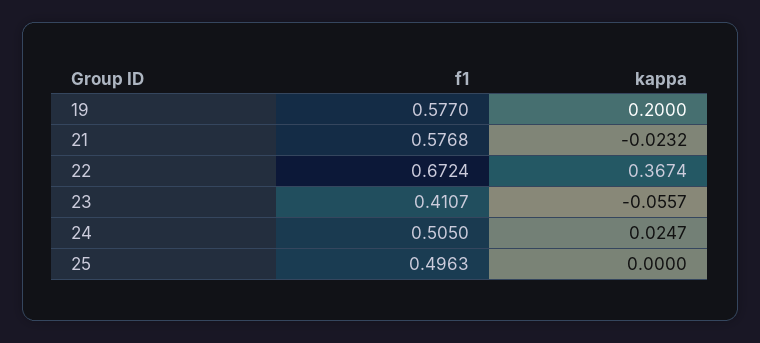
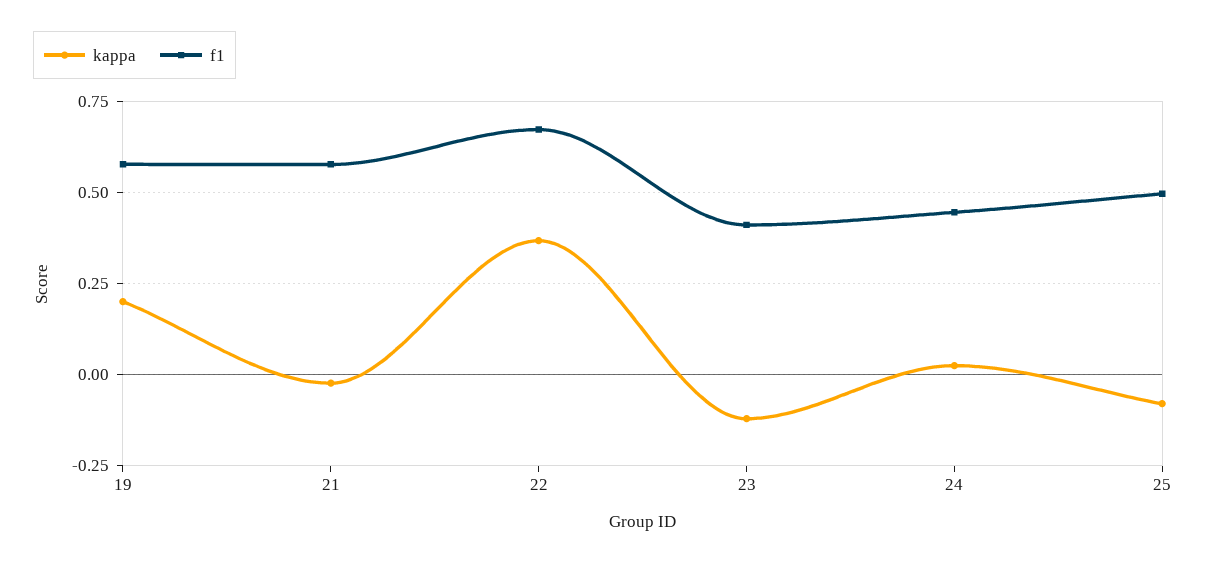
kappa, 23: -0.0557 -> -0.125
f1, 24: 0.505 -> 0.45
kappa, 25: 0 -> -0.075

